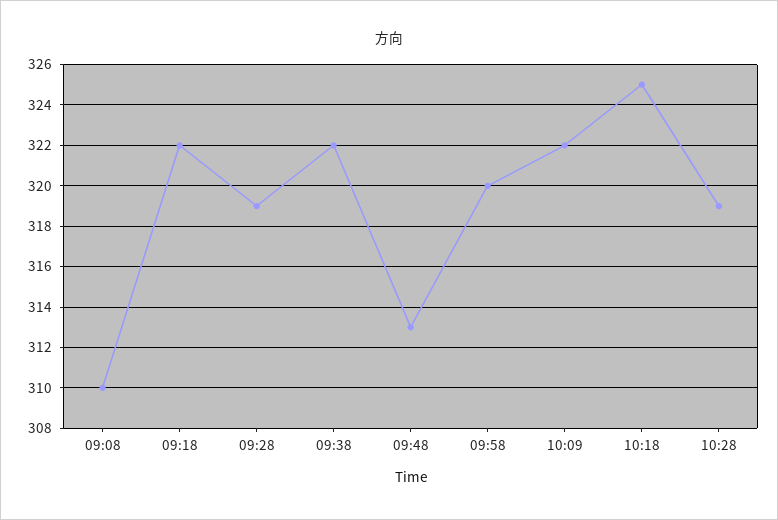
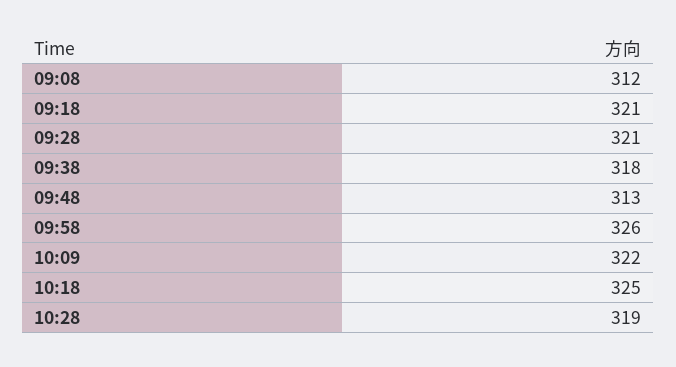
09:08: 310 -> 312
09:18: 322 -> 321
09:28: 319 -> 321
09:38: 322 -> 318
09:58: 320 -> 326

